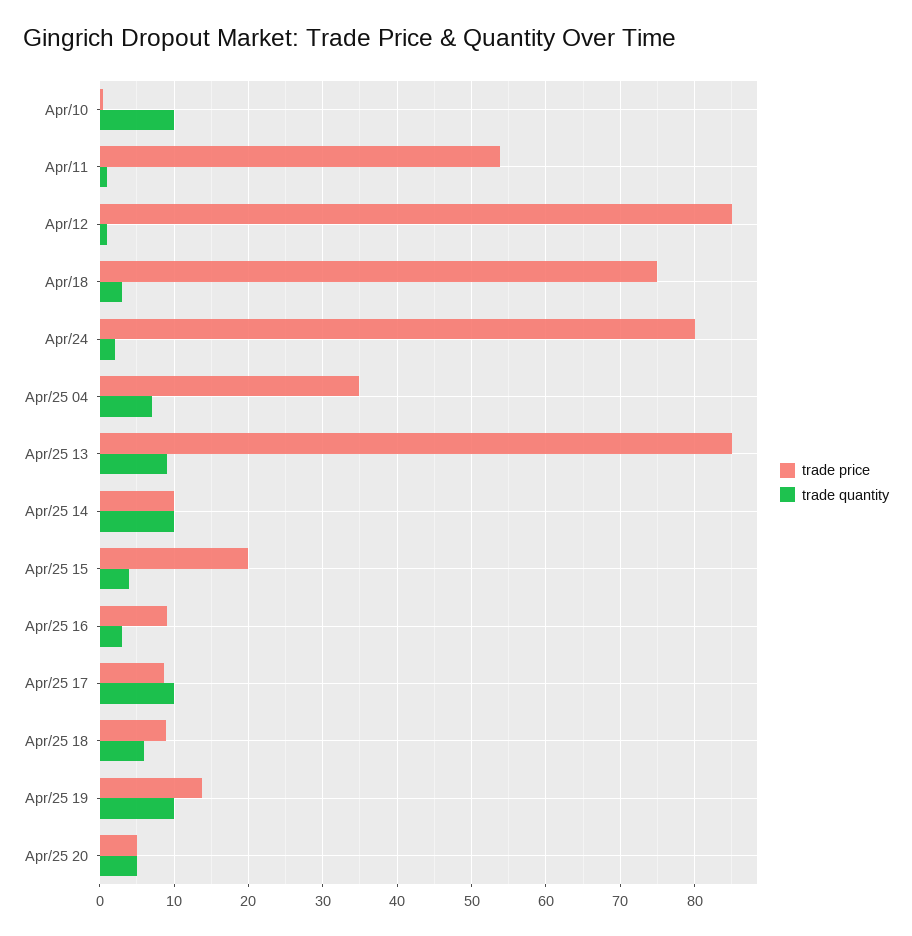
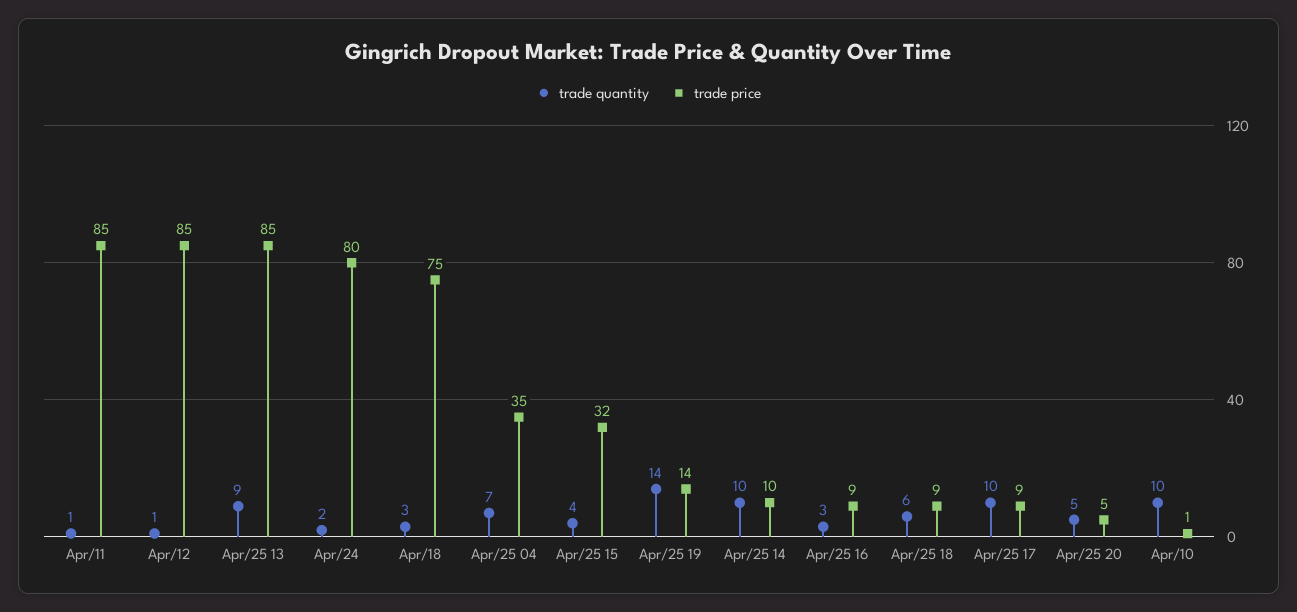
trade price, Apr/11: 54 -> 85
trade price, Apr/25 15: 20 -> 32
trade quantity, Apr/25 19: 10 -> 14

